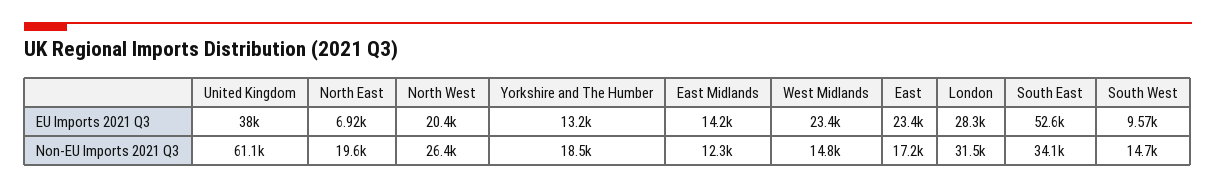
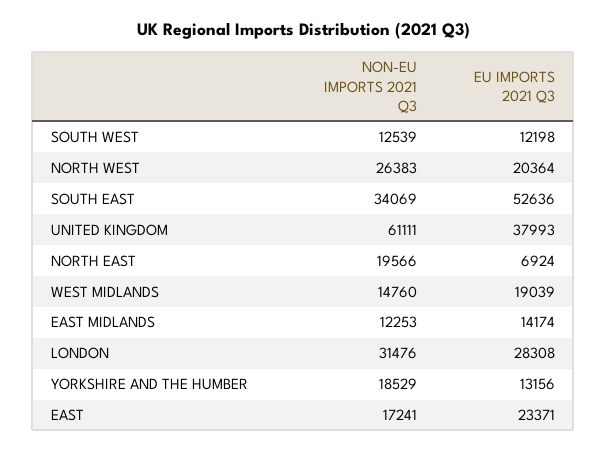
West Midlands, EU Imports 2021 Q3: 23400 -> 19039
South West, EU Imports 2021 Q3: 9570 -> 12198
South West, Non-EU Imports 2021 Q3: 14700 -> 12539

